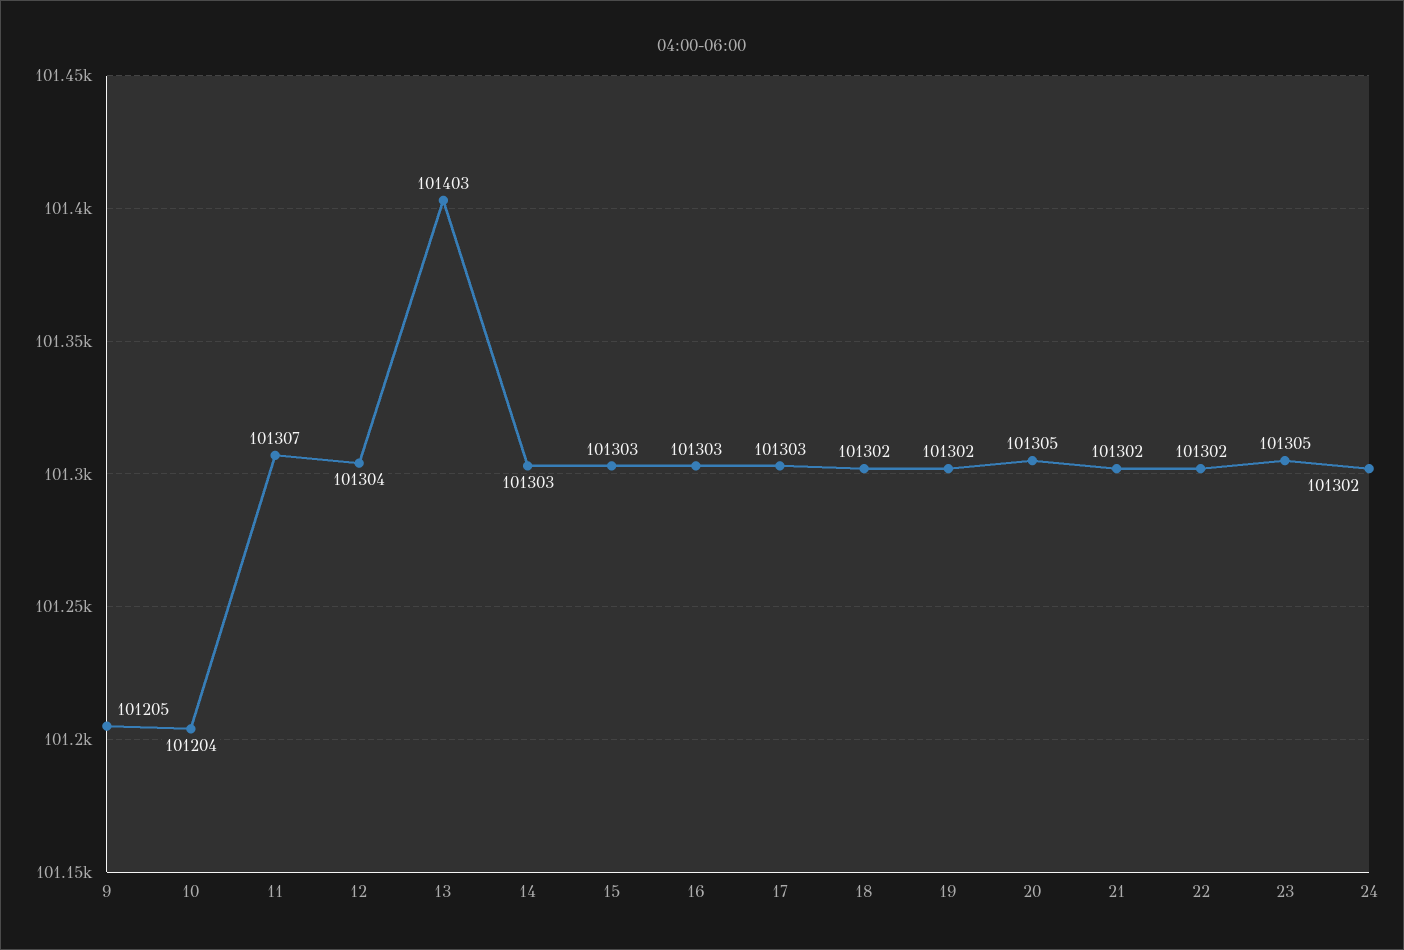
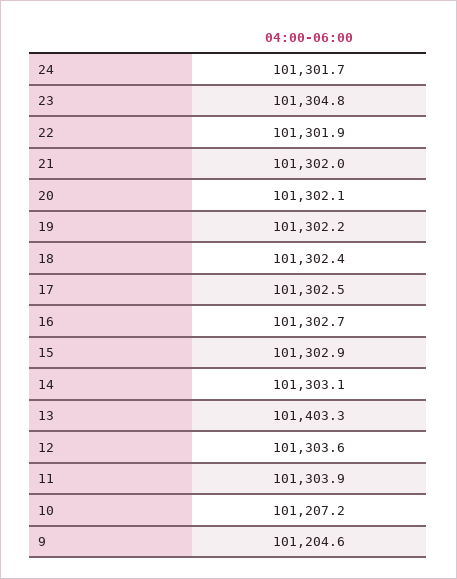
10: 101204 -> 101207.2
11: 101307 -> 101303.9
20: 101305 -> 101302.1

